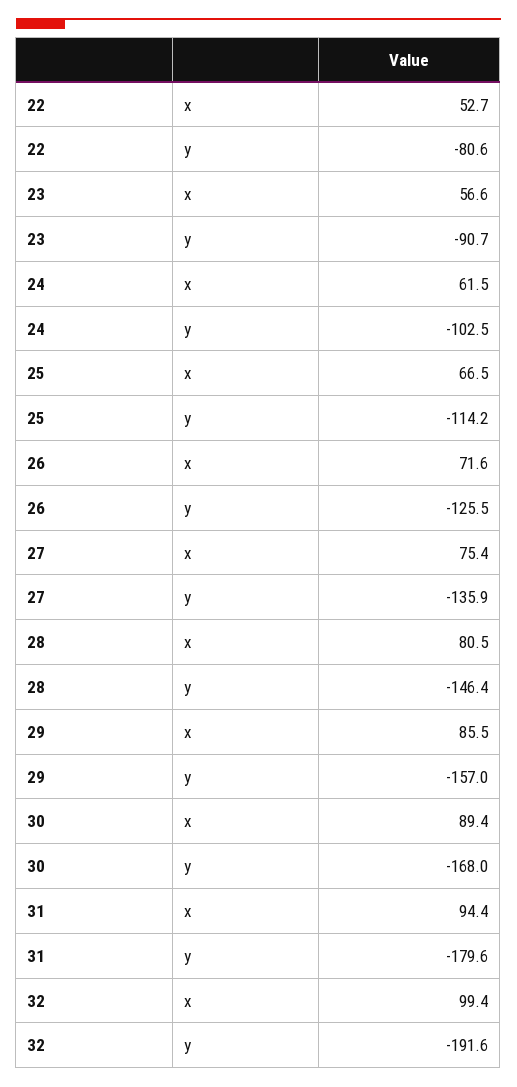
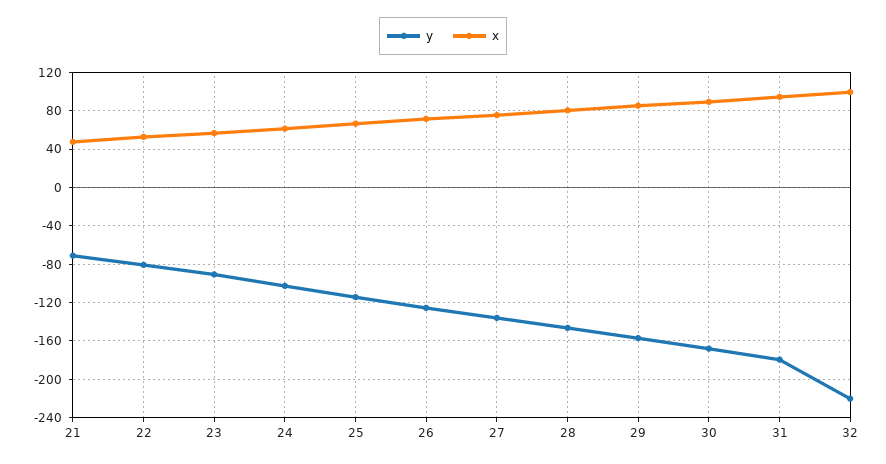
y, 32: -191.6 -> -220
y, 21: none -> -70
x, 21: none -> 50

